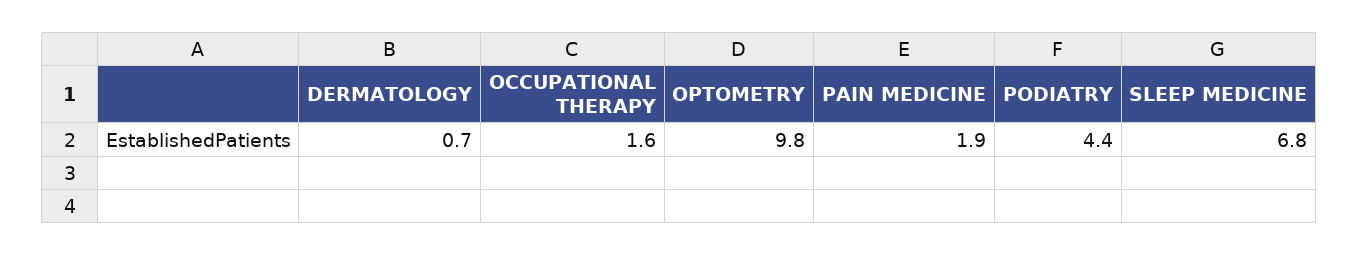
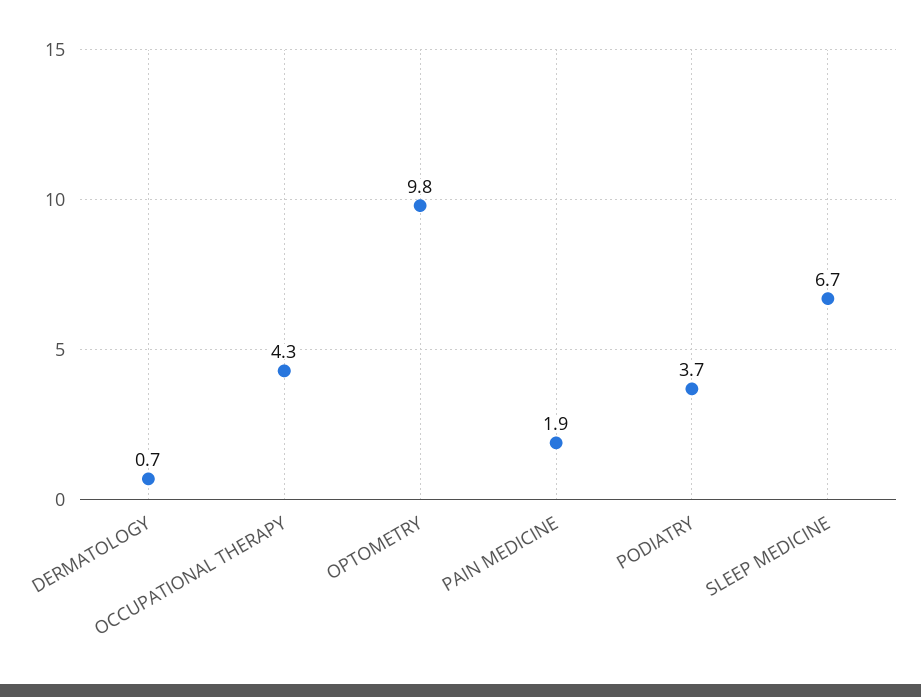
OCCUPATIONAL THERAPY: 1.6 -> 4.3
PODIATRY: 4.4 -> 3.7
SLEEP MEDICINE: 6.8 -> 6.7

